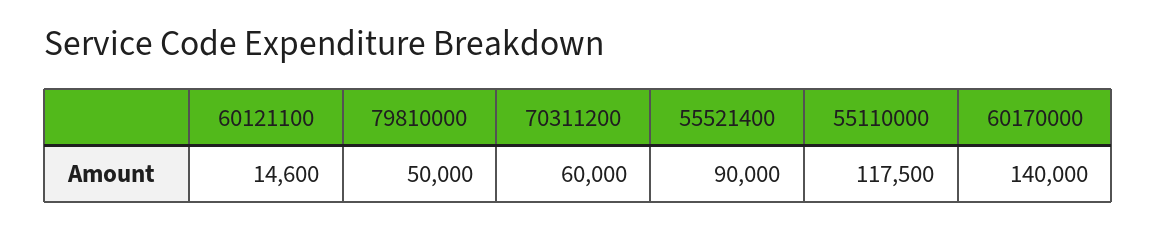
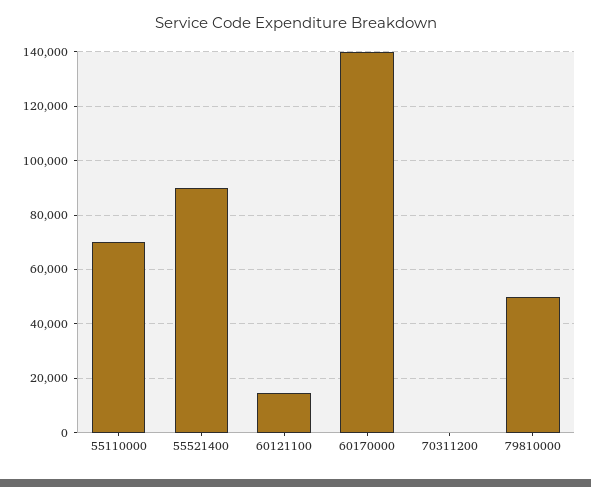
70311200: 60000 -> 0
55110000: 117500 -> 70000

